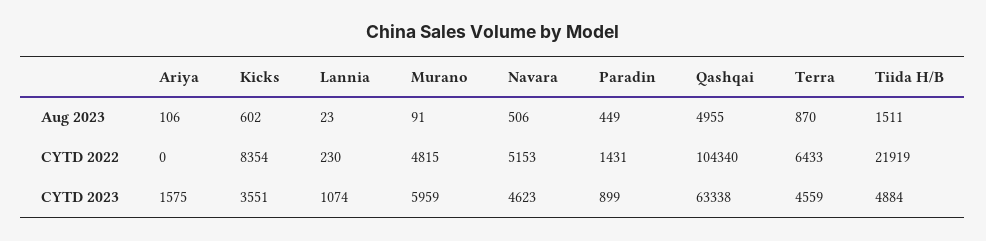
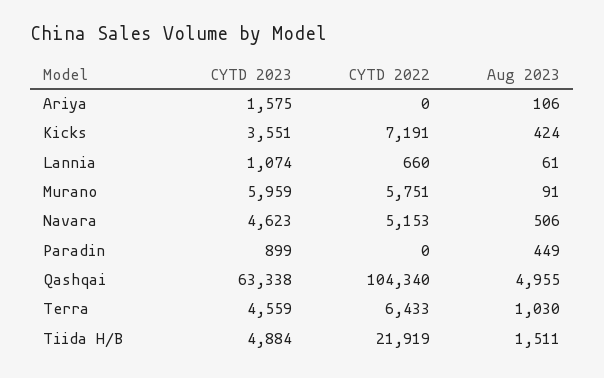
Kicks, Aug 2023: 602 -> 424
Lannia, Aug 2023: 23 -> 61
Terra, Aug 2023: 870 -> 1030
Kicks, CYTD 2022: 8354 -> 7191
Lannia, CYTD 2022: 230 -> 660
Murano, CYTD 2022: 4815 -> 5751
Paradin, CYTD 2022: 1431 -> 0

